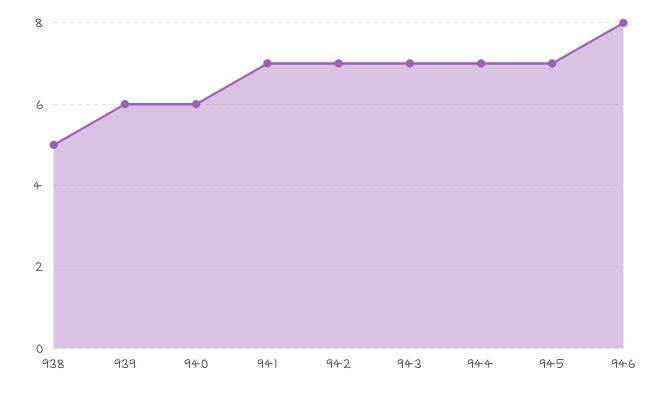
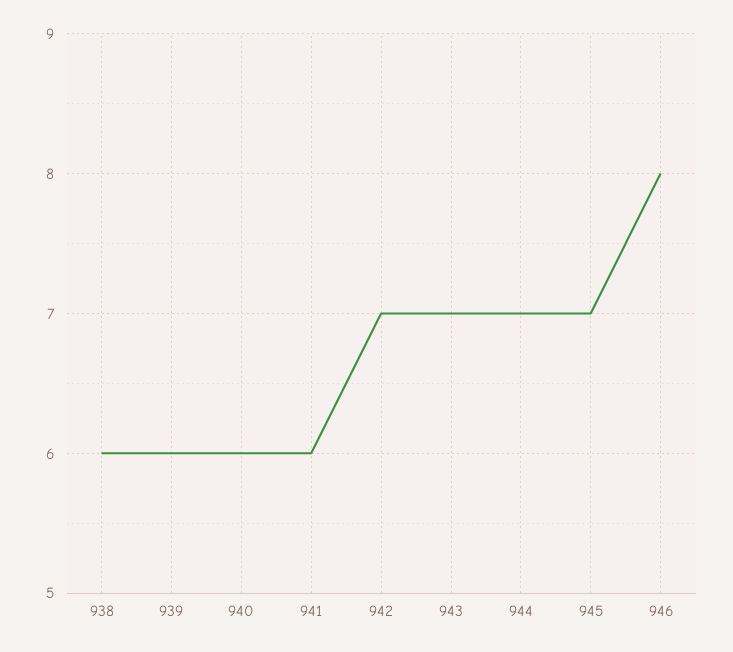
938: 5 -> 6
941: 7 -> 6

